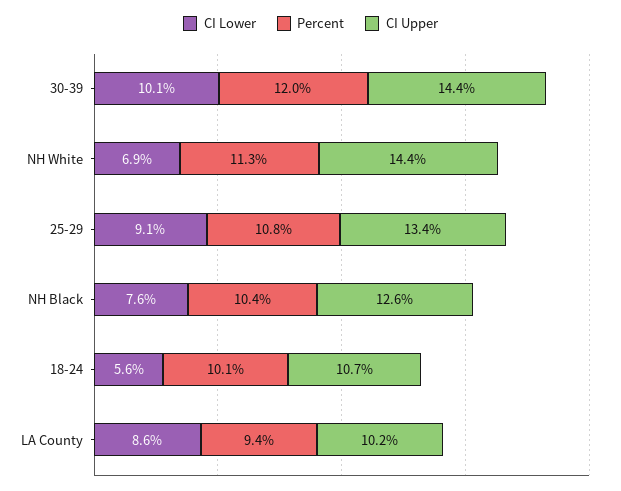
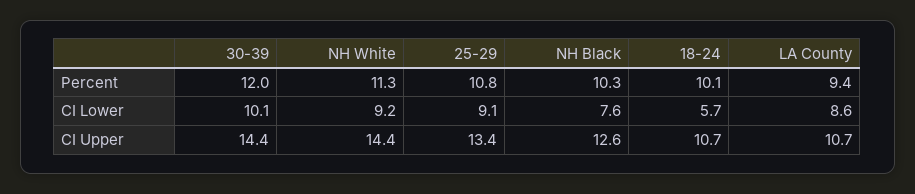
CI Lower, NH White: 6.9 -> 9.2
Percent, NH Black: 10.4 -> 10.3
CI Lower, 18-24: 5.6 -> 5.7
CI Upper, LA County: 10.2 -> 10.7

